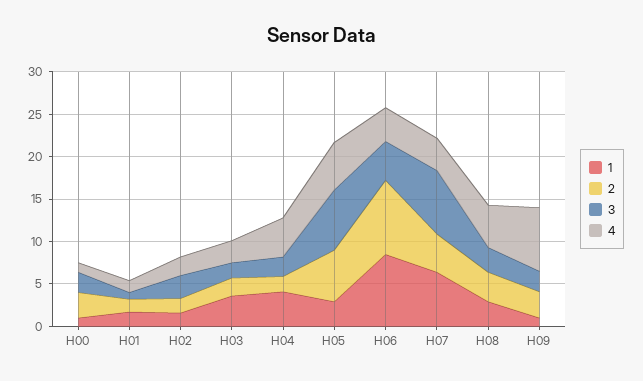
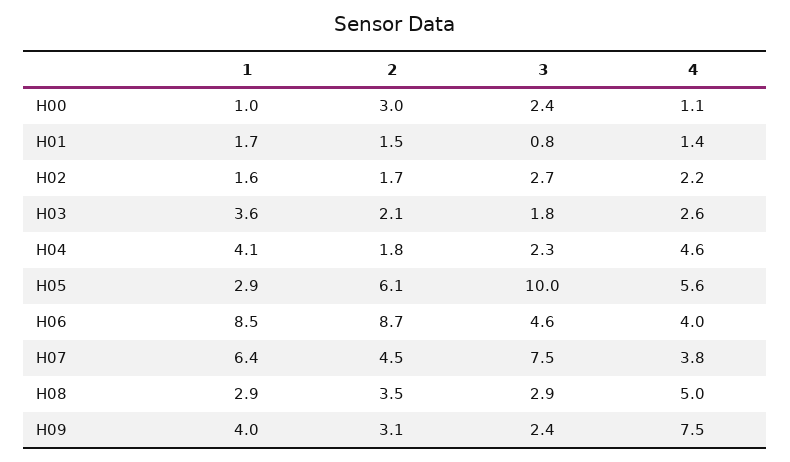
3, H05: 7 -> 10
1, H09: 1 -> 4

